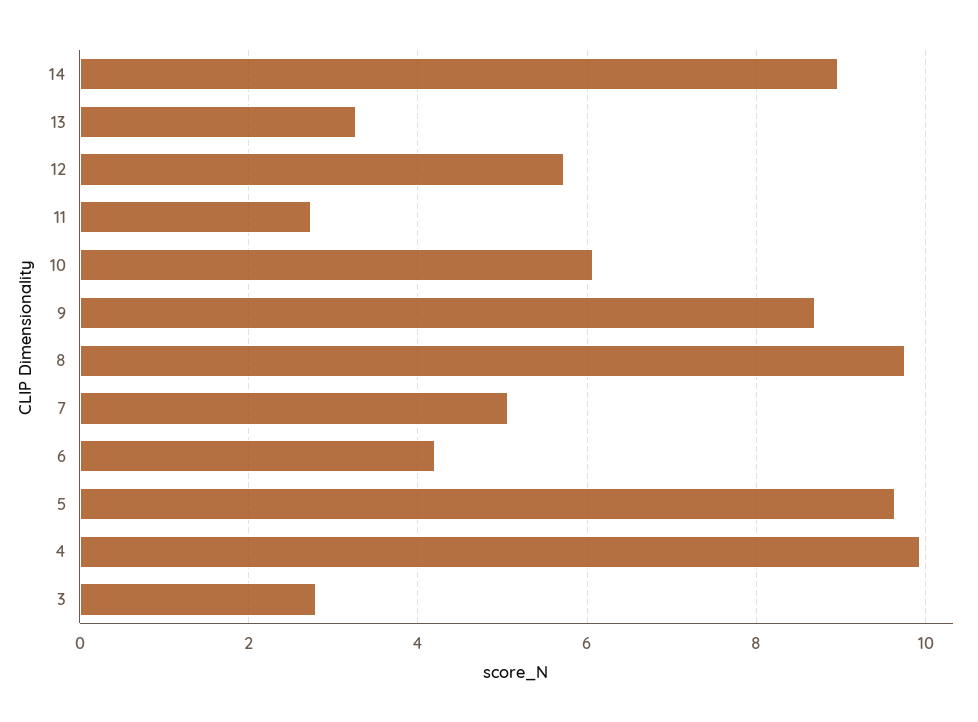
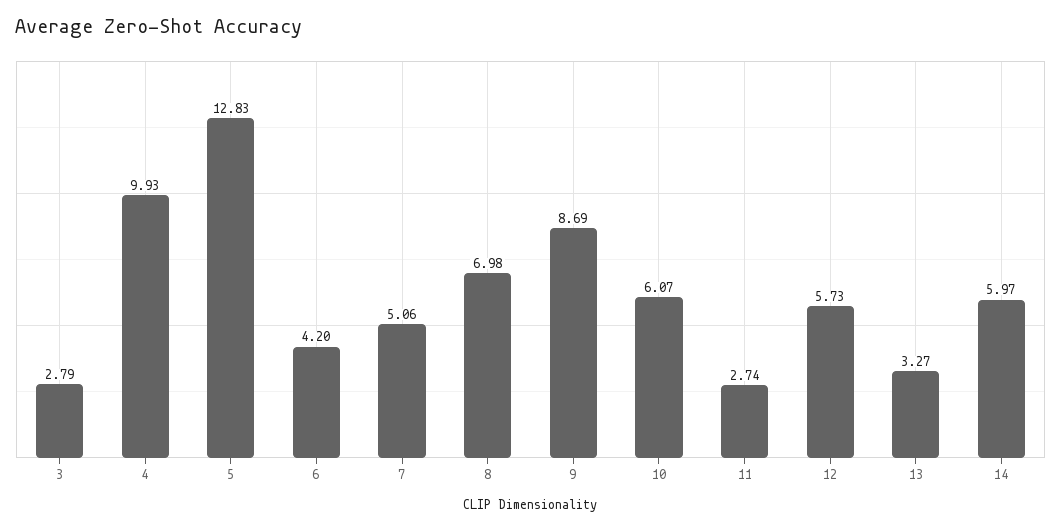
14: 9 -> 5.97
8: 9.8 -> 6.98
5: 9.6 -> 12.83

